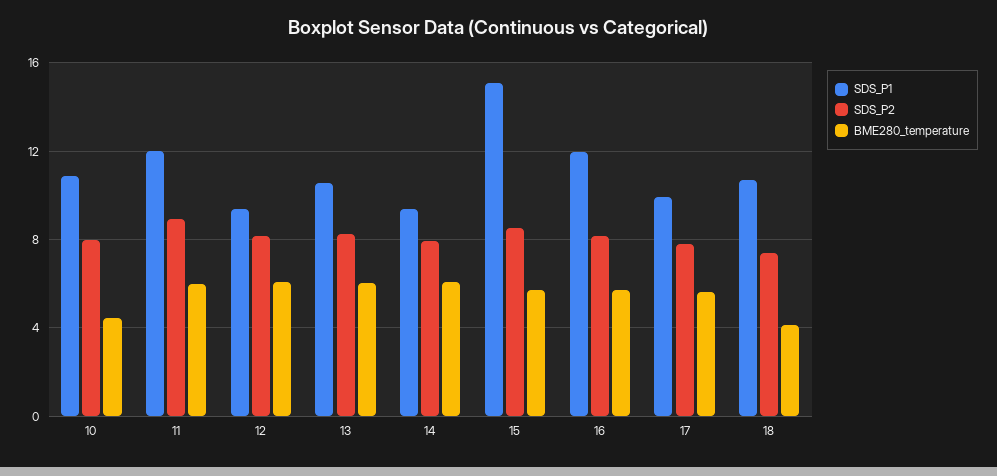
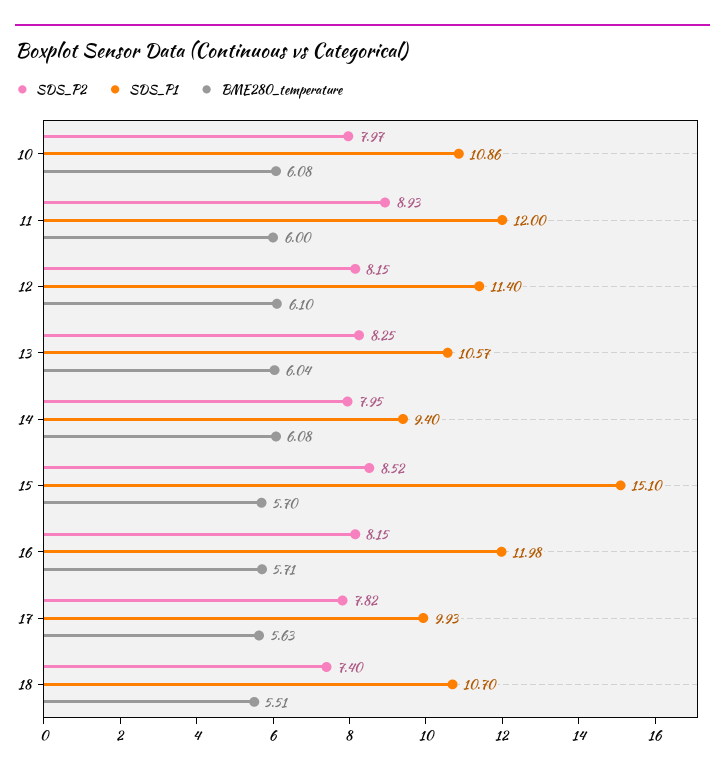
BME280_temperature, 10: 4.5 -> 6.08
SDS_P1, 12: 9.5 -> 11.4
BME280_temperature, 18: 4 -> 5.51

